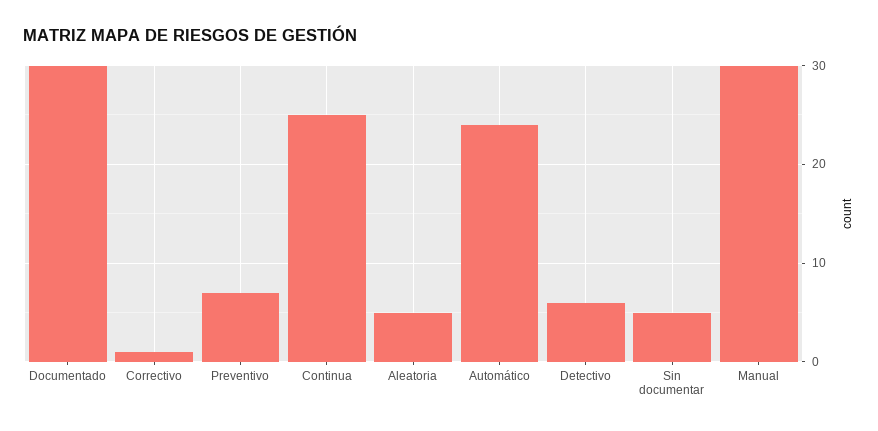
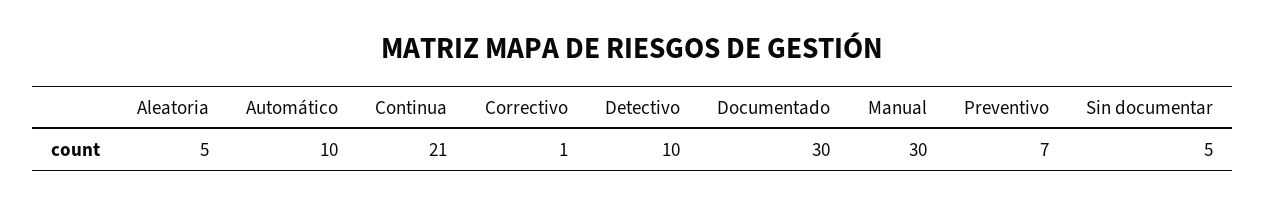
Continua: 25 -> 21
Automático: 24 -> 10
Detectivo: 6 -> 10

